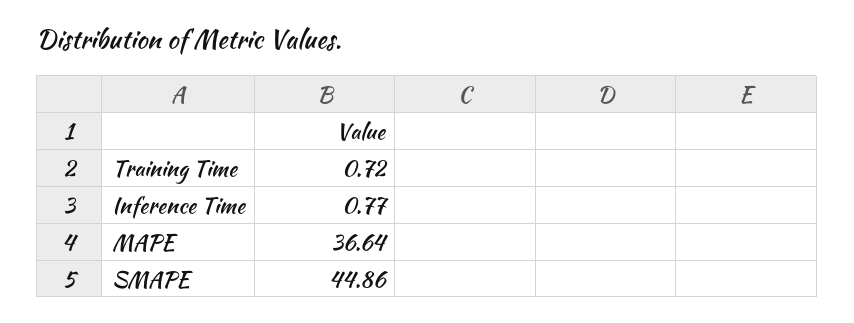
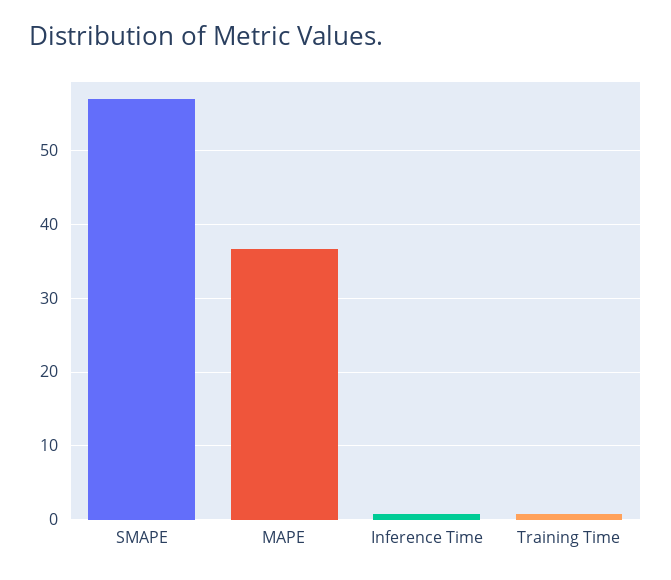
SMAPE: 44.86 -> 57

